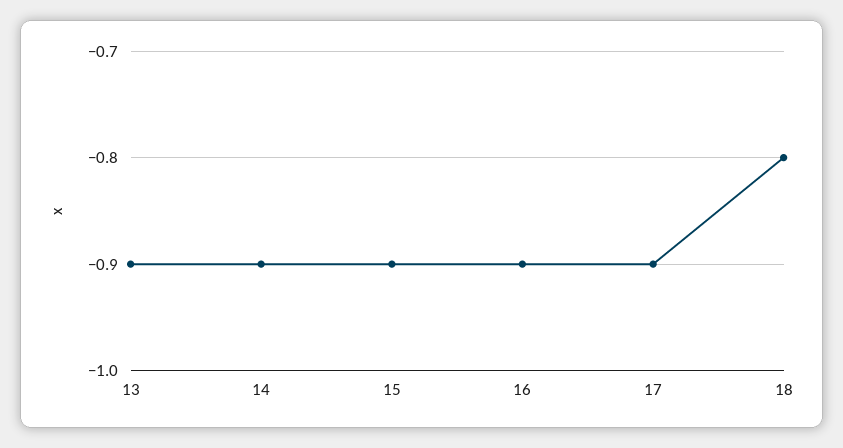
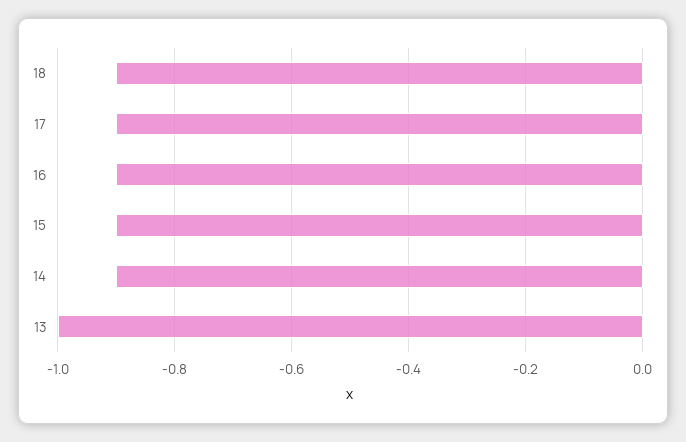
13: -0.9 -> -1
18: -0.8 -> -0.9

